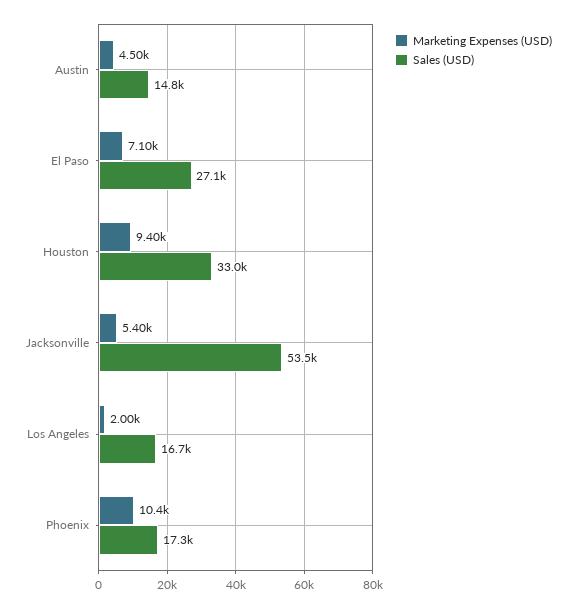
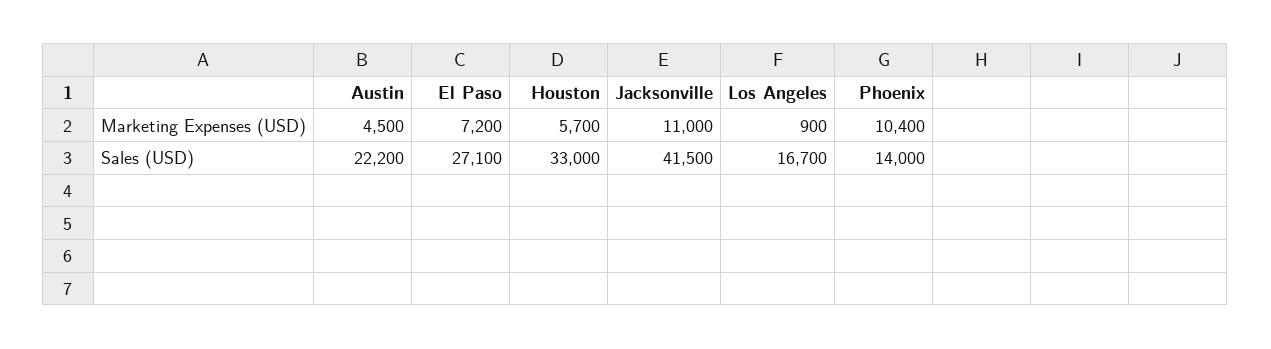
Sales (USD), Austin: 14800 -> 22200
Marketing Expenses (USD), El Paso: 7100 -> 7200
Marketing Expenses (USD), Houston: 9400 -> 5700
Marketing Expenses (USD), Jacksonville: 5400 -> 11000
Sales (USD), Jacksonville: 53500 -> 41500
Marketing Expenses (USD), Los Angeles: 2000 -> 900
Sales (USD), Phoenix: 17300 -> 14000

